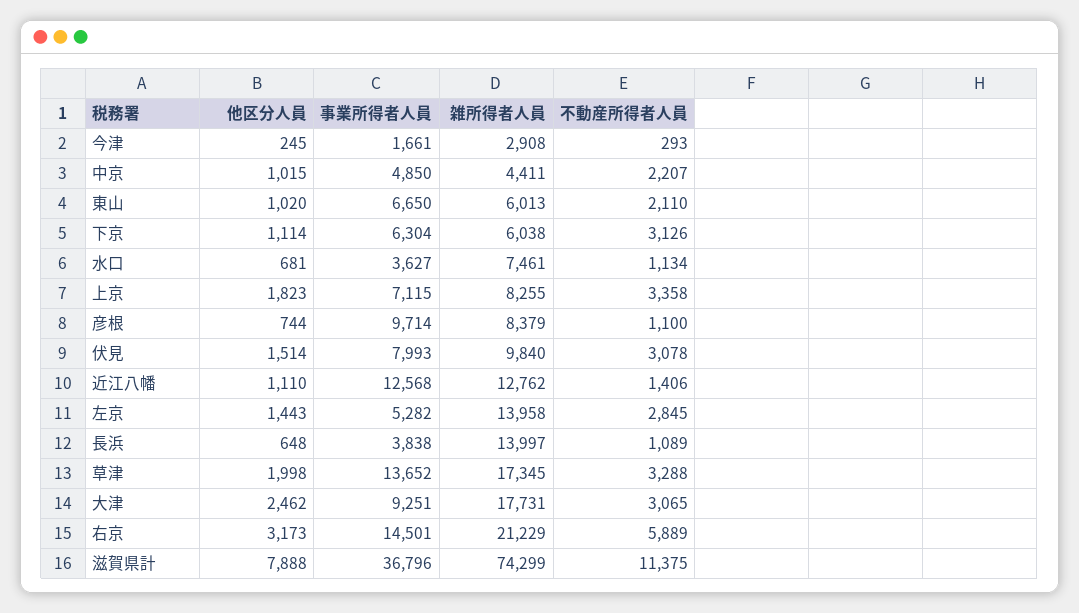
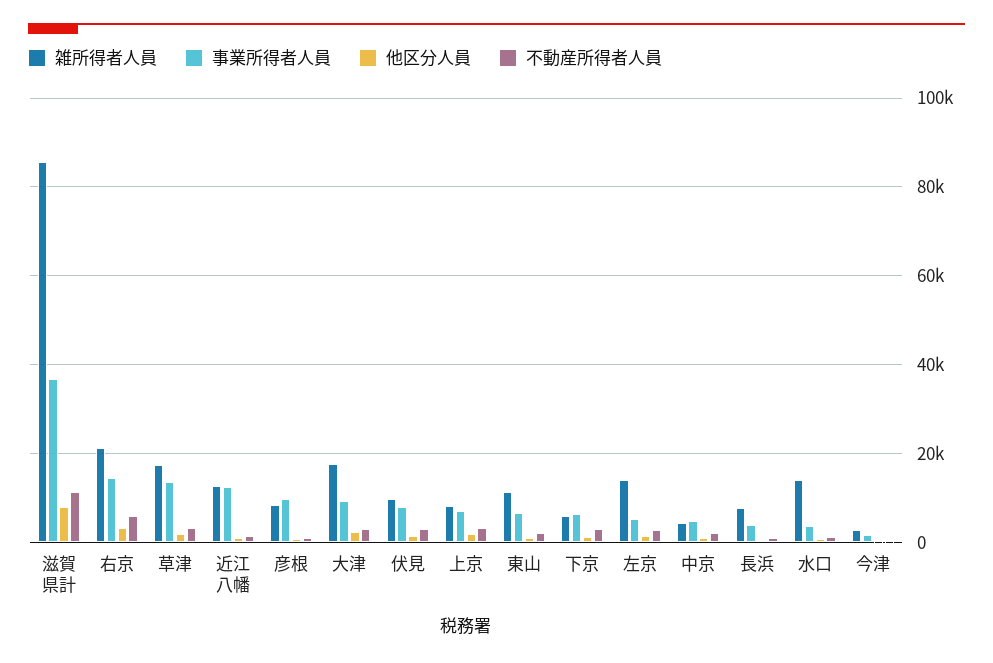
雑所得者人員, 東山: 6013 -> 12000
雑所得者人員, 水口: 7461 -> 14000
雑所得者人員, 長浜: 13997 -> 8000
雑所得者人員, 滋賀県計: 74299 -> 86000

